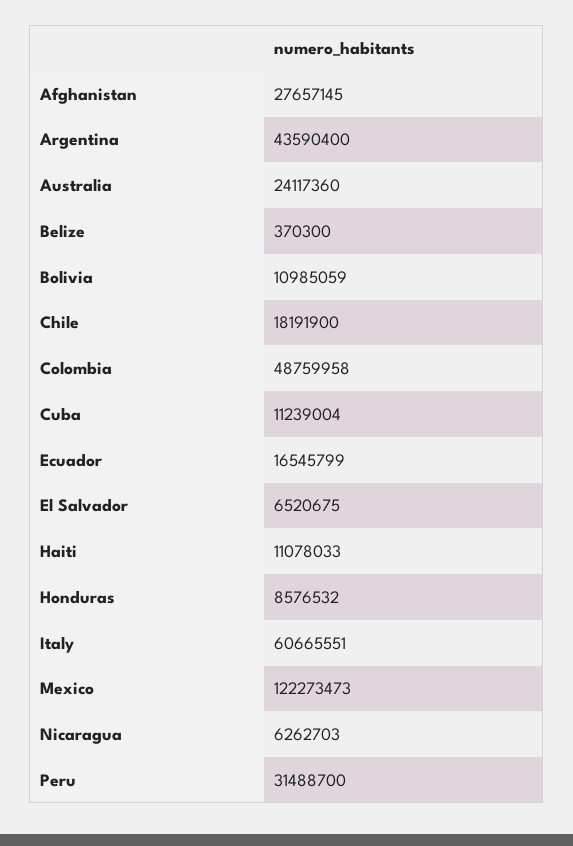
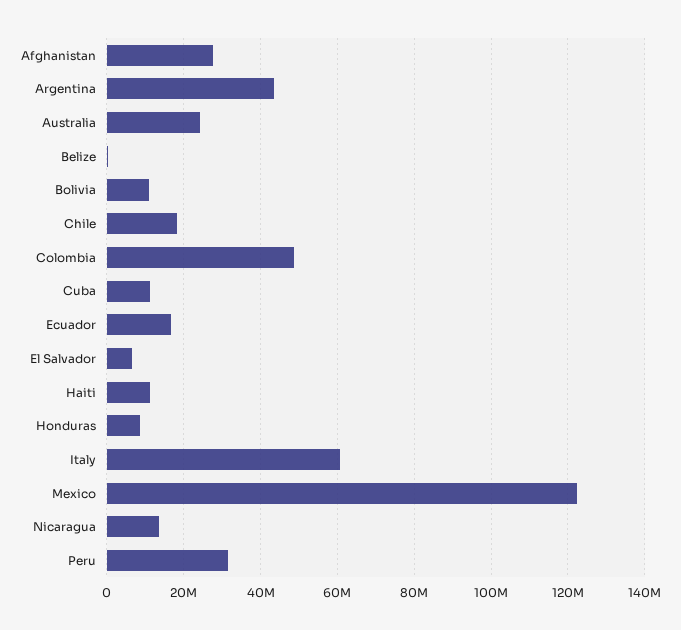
Nicaragua: 6262703 -> 14000000

